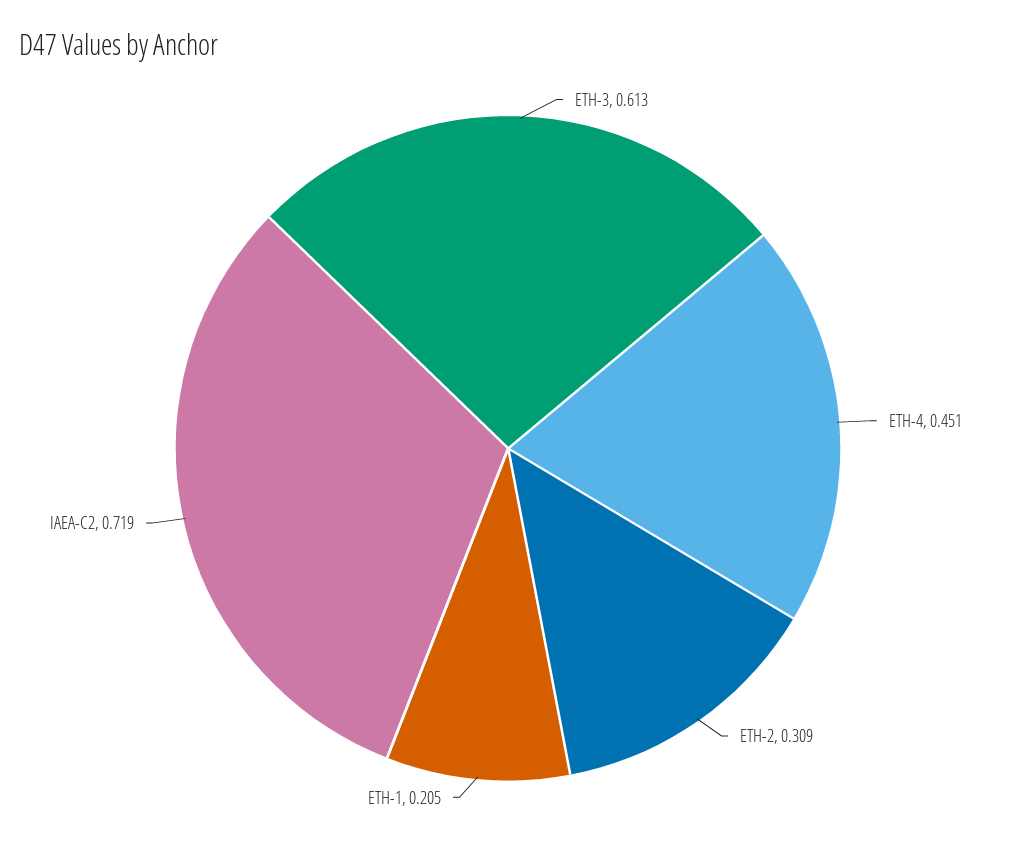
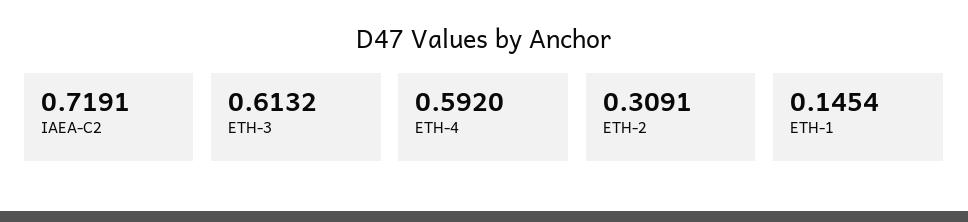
ETH-4: 0.451 -> 0.592
ETH-1: 0.205 -> 0.1454

